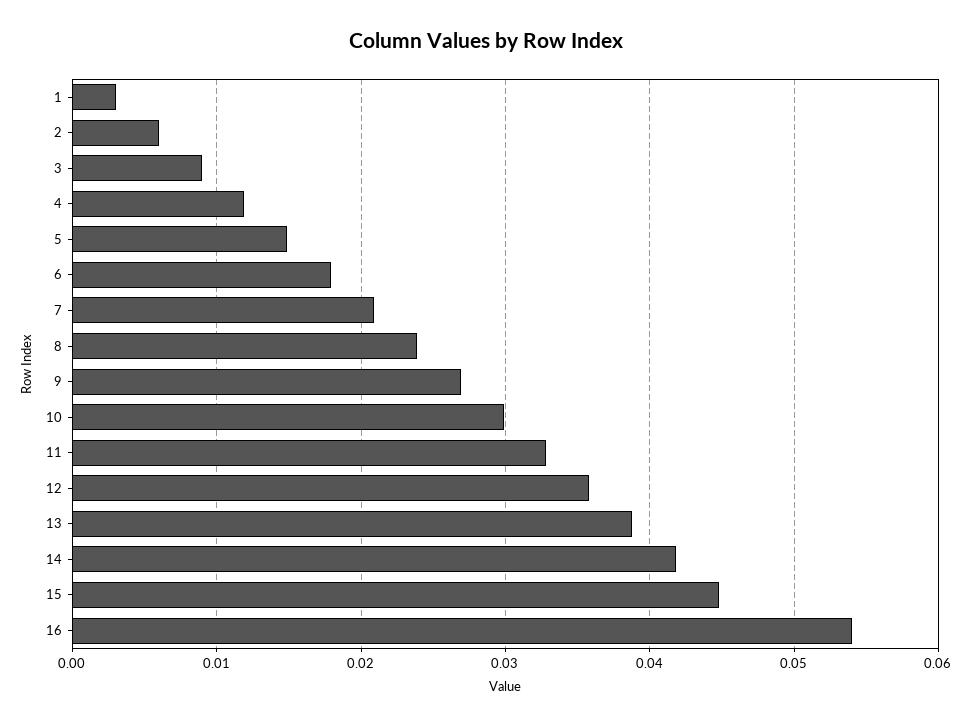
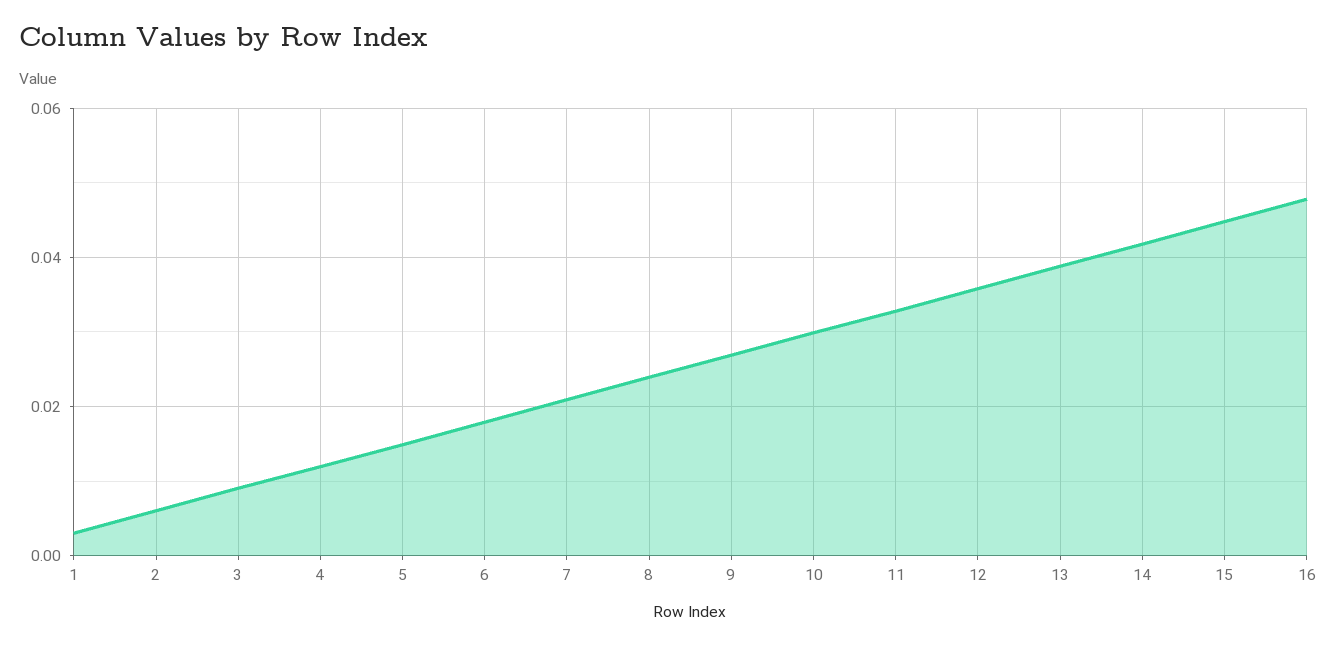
16: 0.054 -> 0.048

